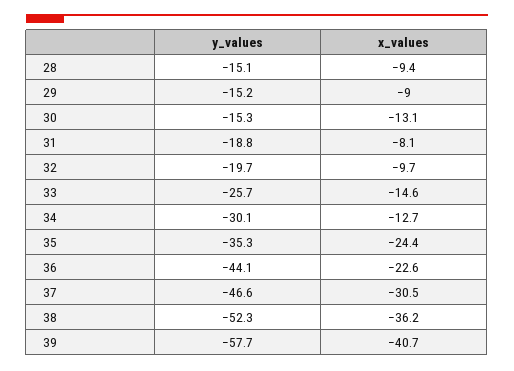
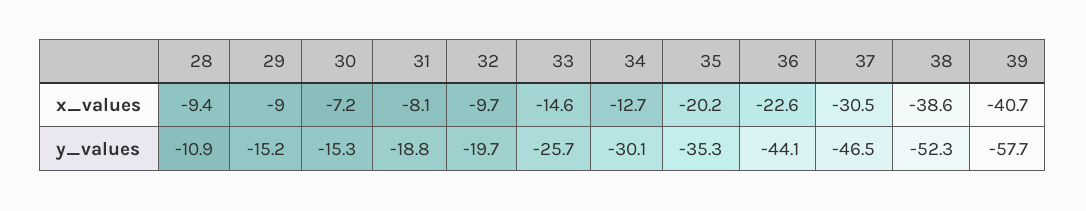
y_values, 28: -15.1 -> -10.9
x_values, 30: -13.1 -> -7.2
x_values, 35: -24.4 -> -20.2
y_values, 37: -46.6 -> -46.5
x_values, 38: -36.2 -> -38.6

